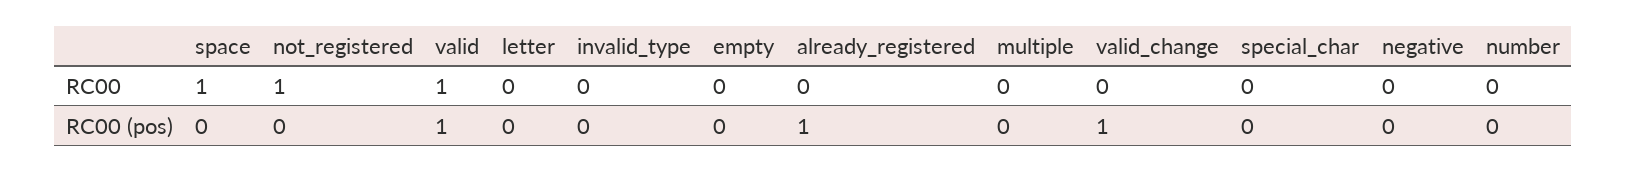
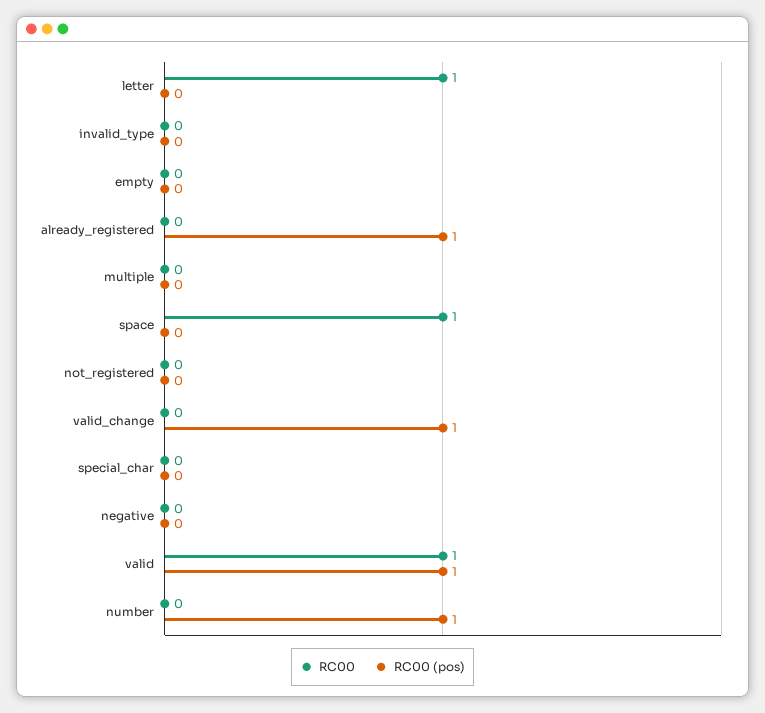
RC00, not_registered: 1 -> 0
RC00, letter: 0 -> 1
RC00 (pos), number: 0 -> 1

